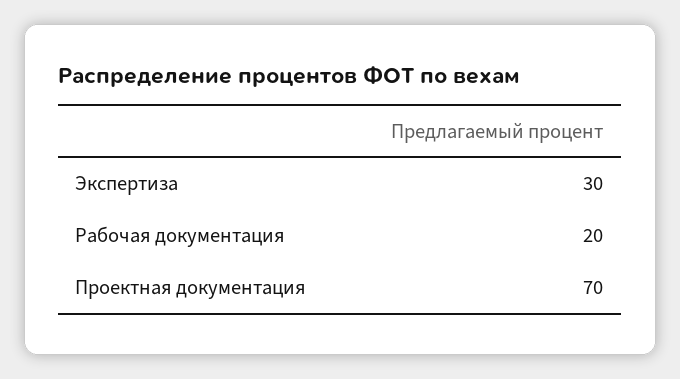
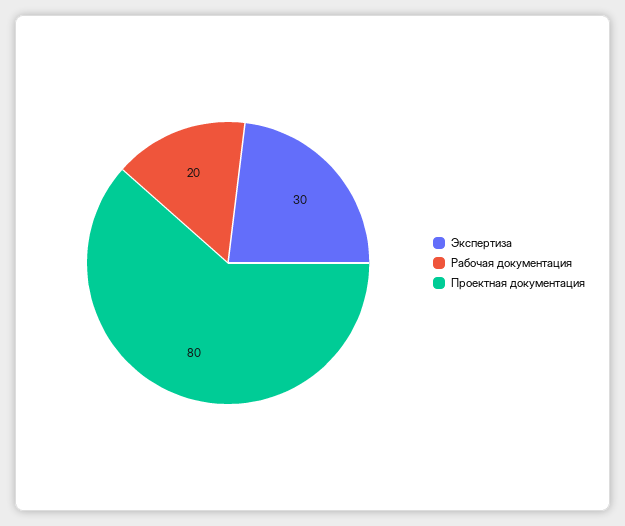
Проектная документация: 70 -> 80

